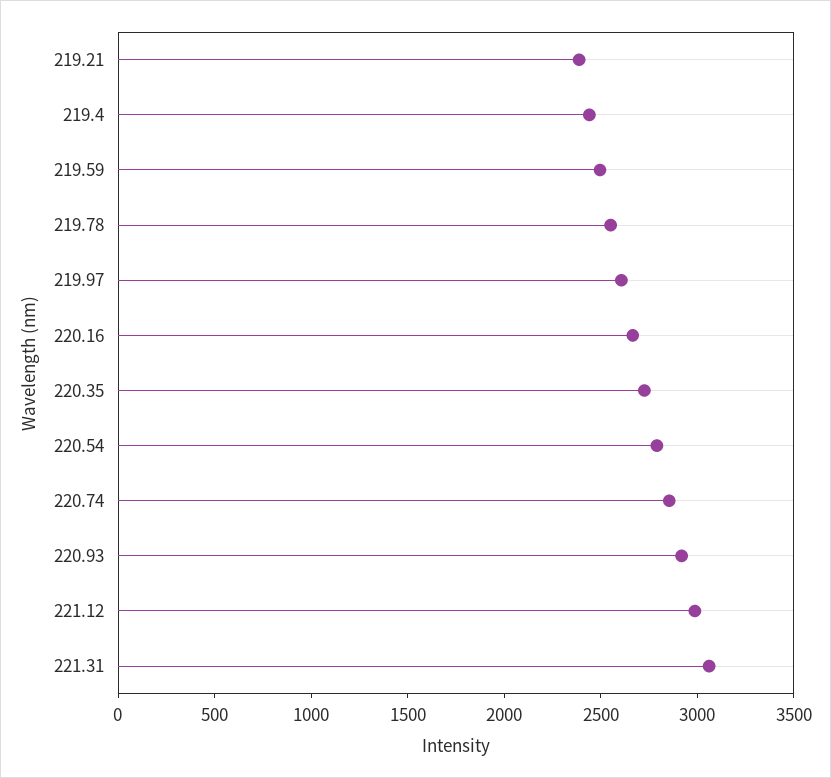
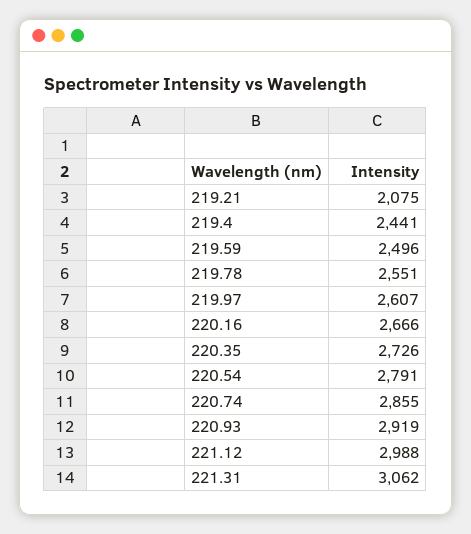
219.21: 2400 -> 2075

